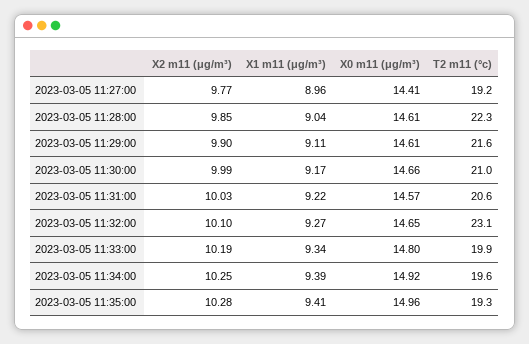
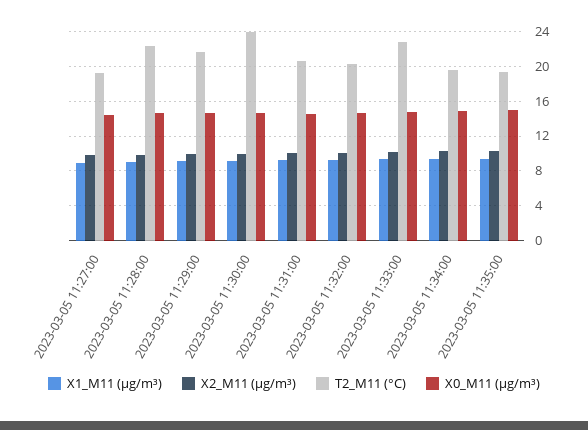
T2 m11 (°c), 2023-03-05 11:30:00: 21 -> 24
T2 m11 (°c), 2023-03-05 11:32:00: 23.1 -> 20
T2 m11 (°c), 2023-03-05 11:33:00: 19.9 -> 23

